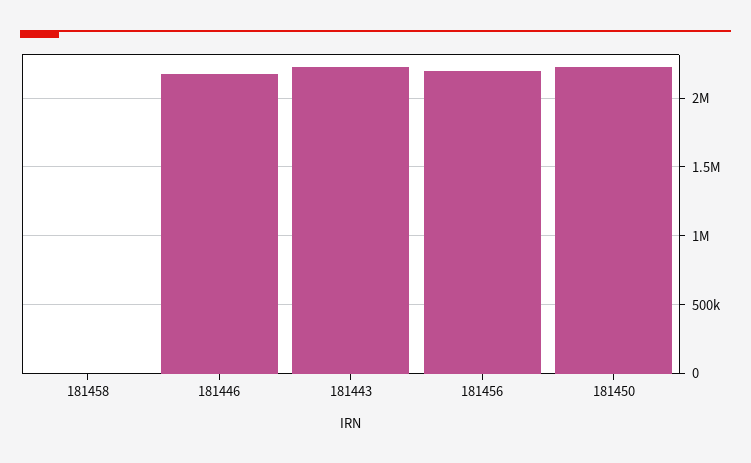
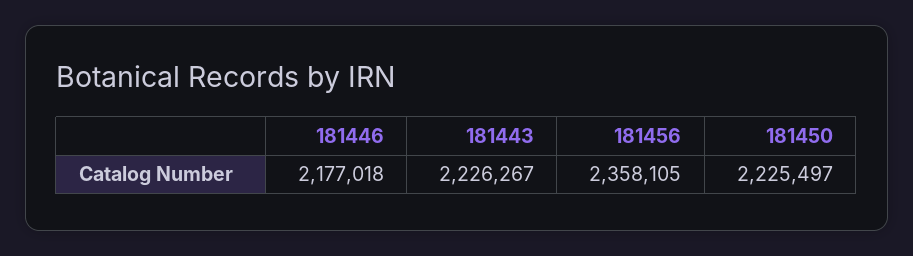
181458: 0 -> none
181456: 2200000 -> 2358105

